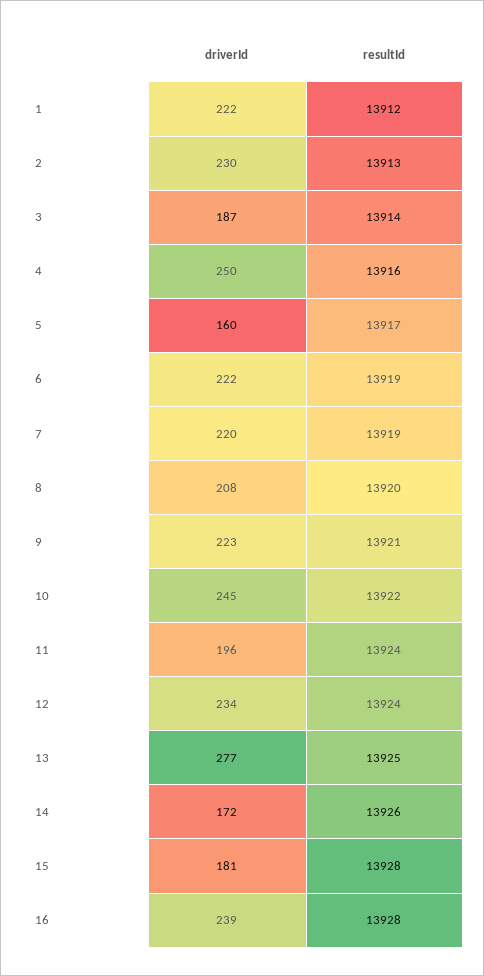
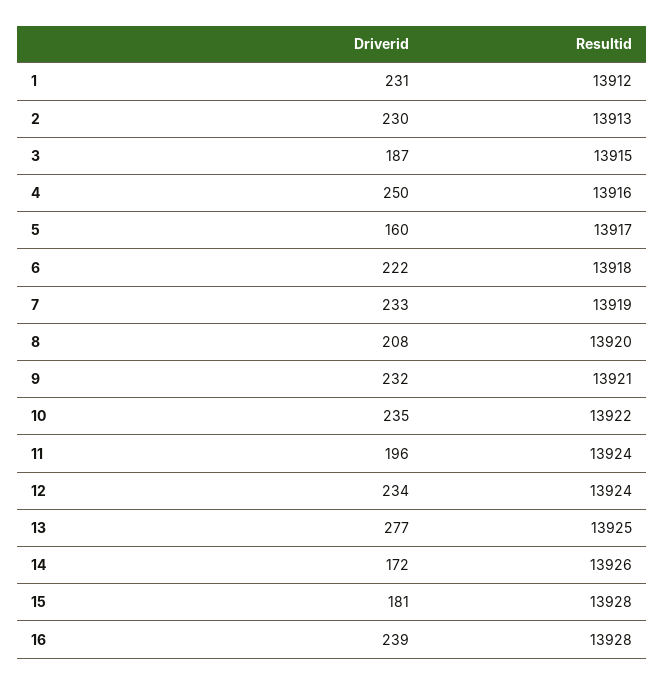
driverId, 1: 222 -> 231
resultId, 3: 13914 -> 13915
resultId, 6: 13919 -> 13918
driverId, 7: 220 -> 233
driverId, 9: 223 -> 232
driverId, 10: 245 -> 235

